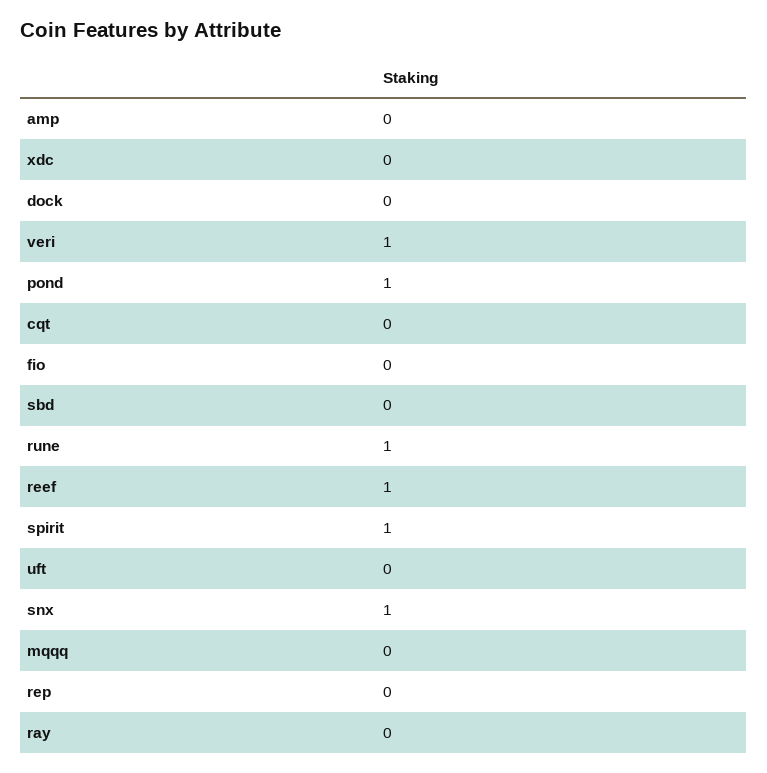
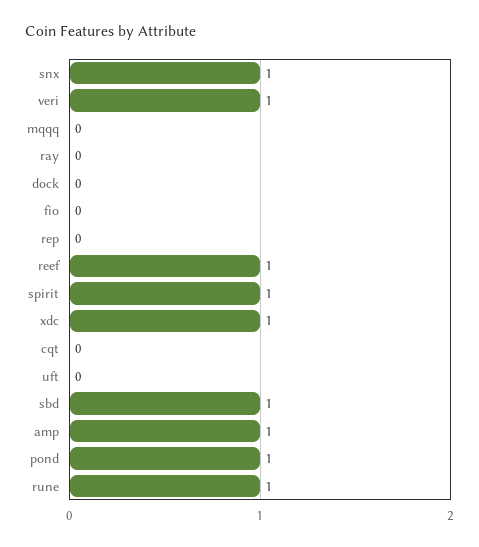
amp: 0 -> 1
xdc: 0 -> 1
sbd: 0 -> 1

